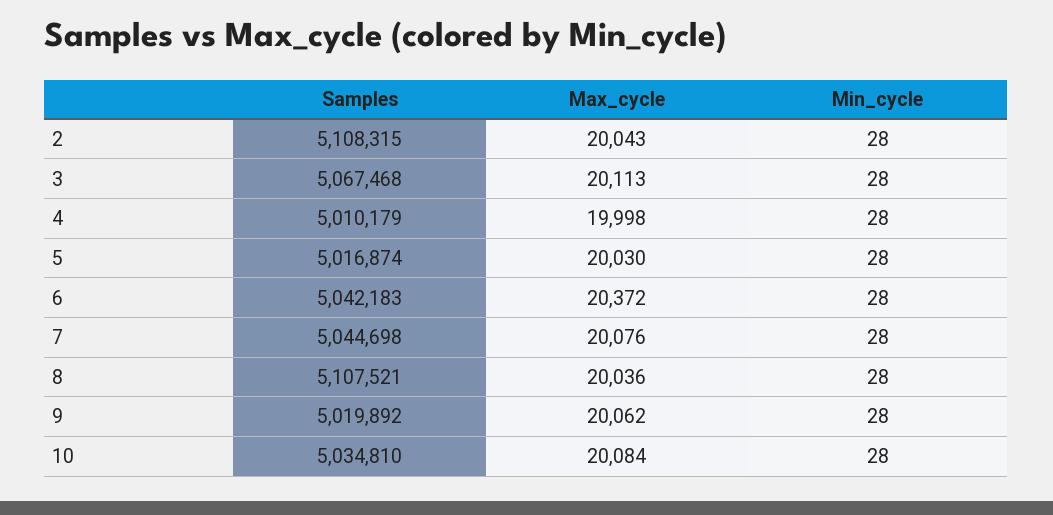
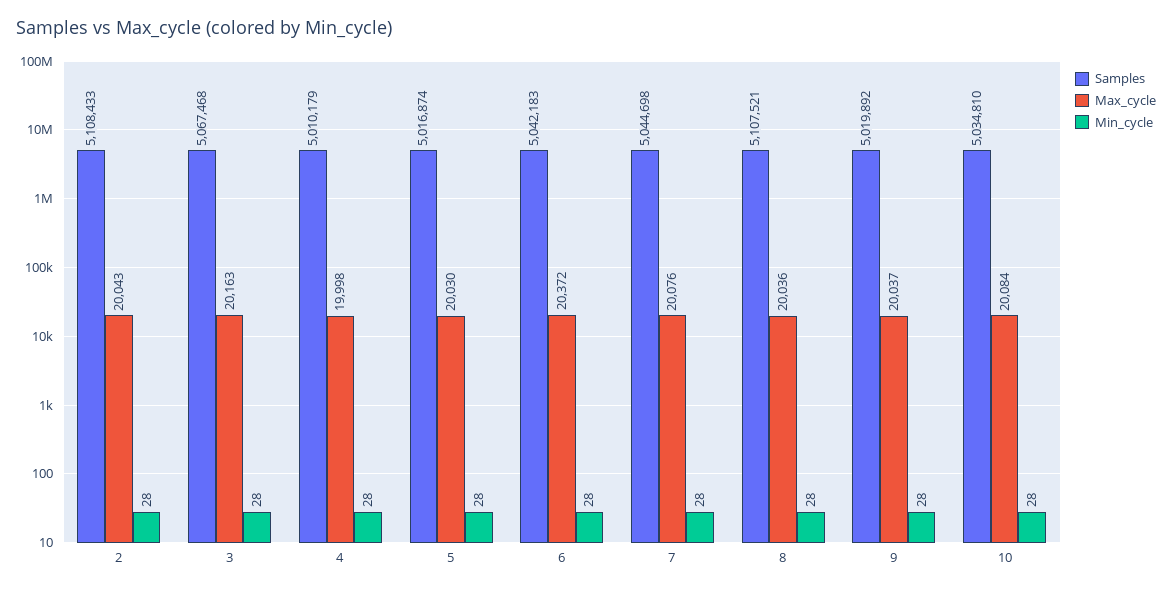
Samples, 2: 5108315 -> 5108433
Max_cycle, 3: 20113 -> 20163
Max_cycle, 9: 20062 -> 20037

